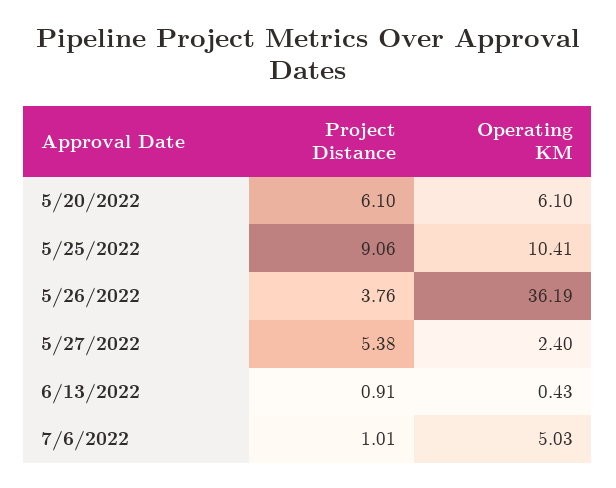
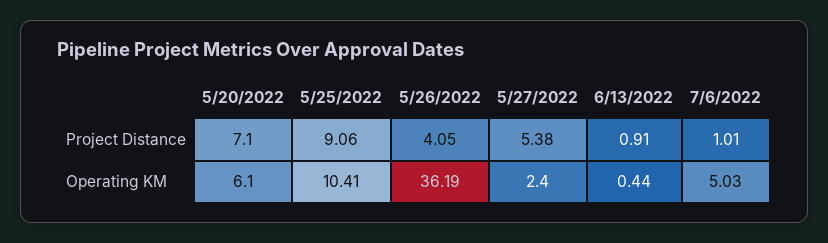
Project Distance, 5/20/2022: 6.1 -> 7.1
Project Distance, 5/26/2022: 3.76 -> 4.05
Operating KM, 6/13/2022: 0.43 -> 0.44

